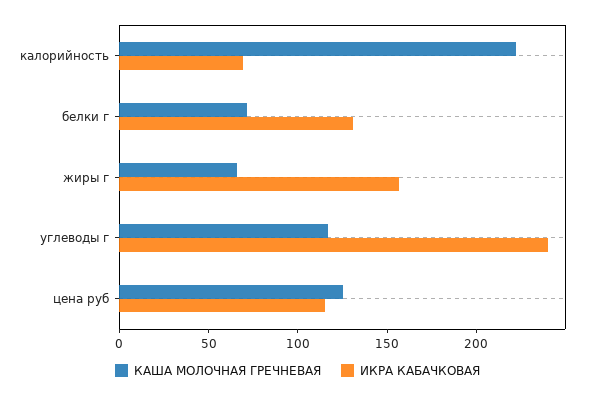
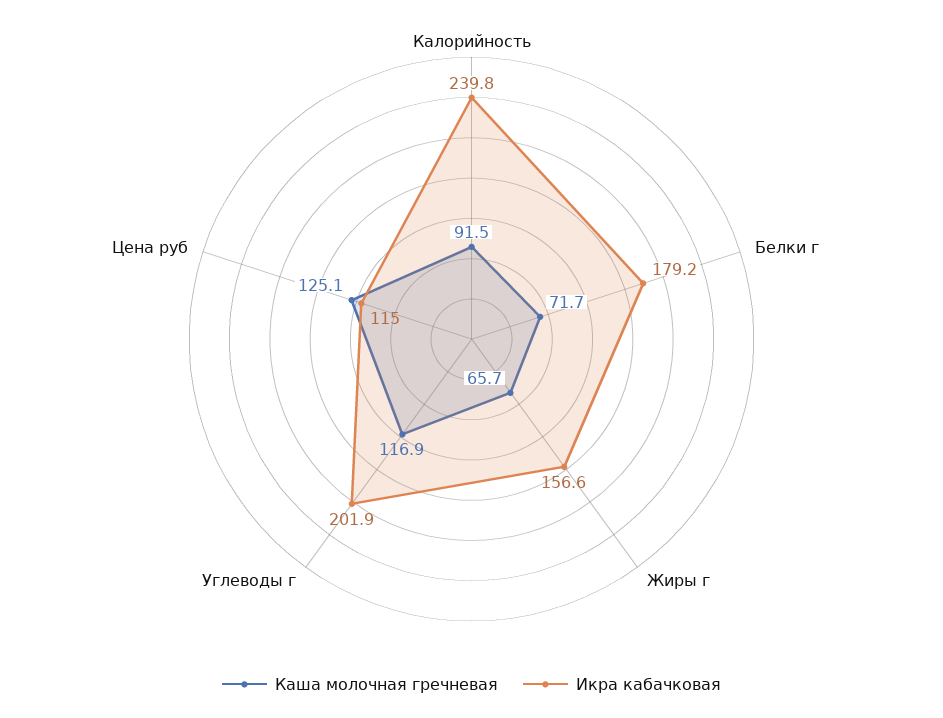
КАША МОЛОЧНАЯ ГРЕЧНЕВАЯ, калорийность: 220 -> 91.5
ИКРА КАБАЧКОВАЯ, калорийность: 70 -> 239.8
ИКРА КАБАЧКОВАЯ, белки г: 130 -> 179.2
ИКРА КАБАЧКОВАЯ, углеводы г: 240 -> 201.9

